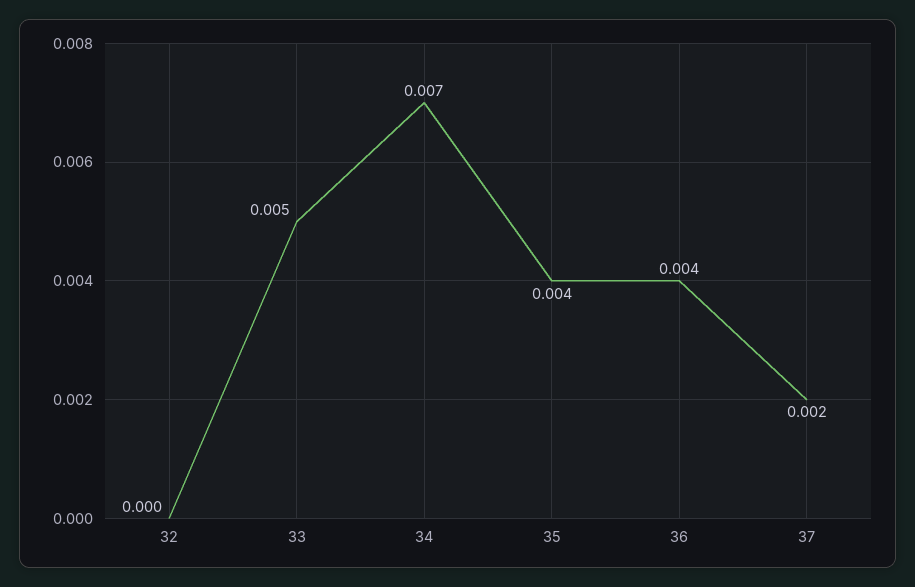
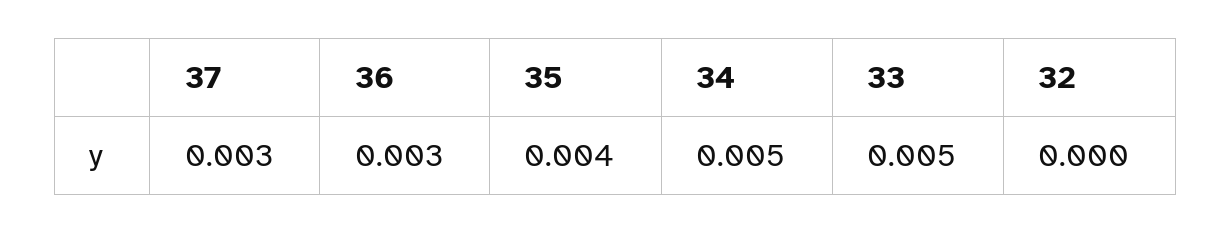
34: 0.007 -> 0.005
36: 0.004 -> 0.003
37: 0.002 -> 0.003

